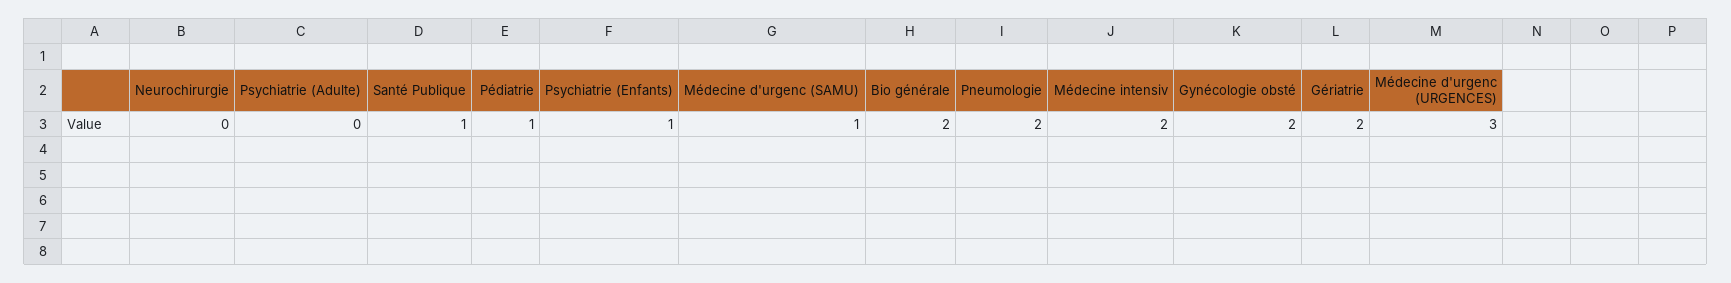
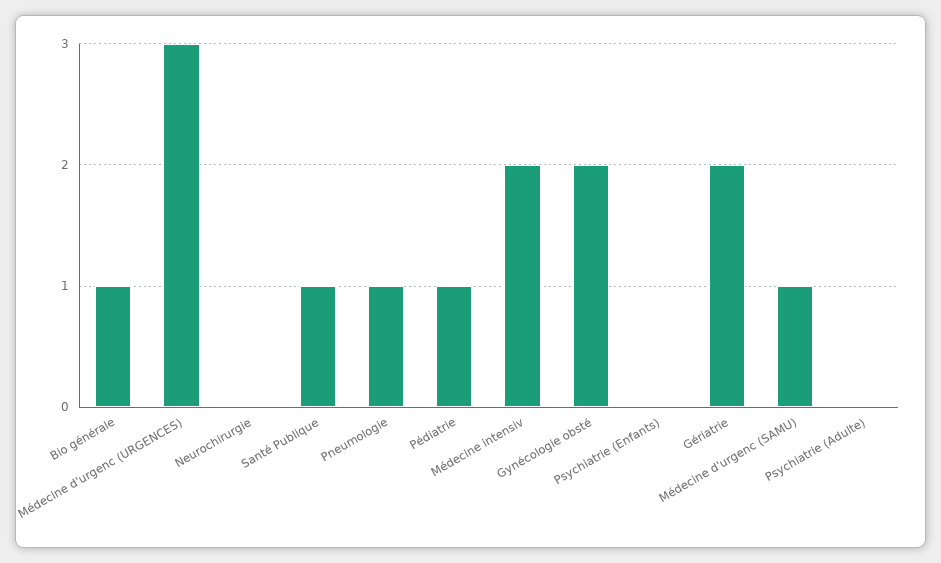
Psychiatrie (Enfants): 1 -> 0
Bio générale: 2 -> 1
Pneumologie: 2 -> 1

